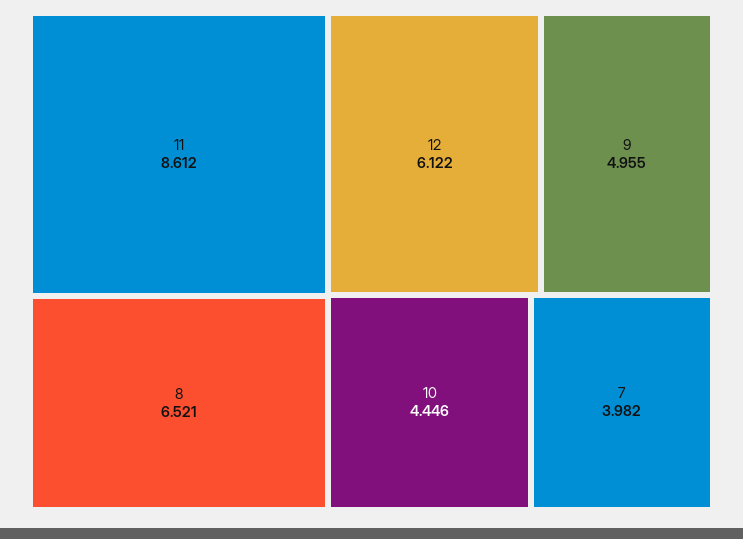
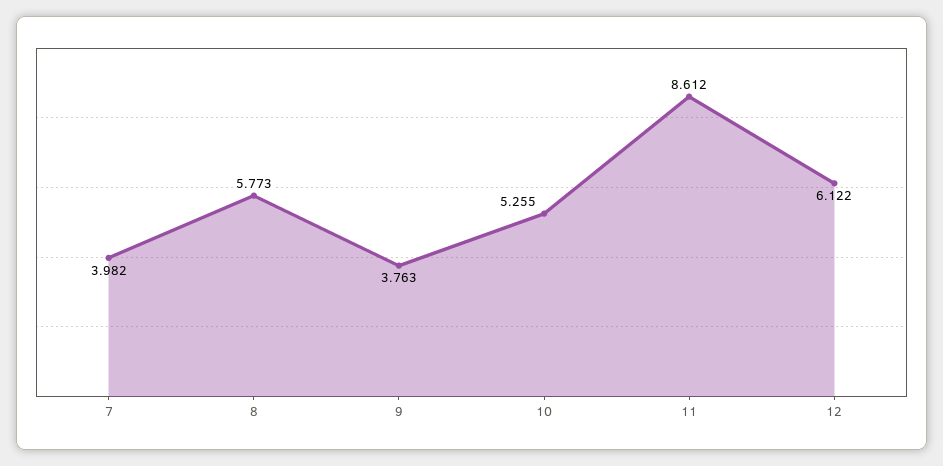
8: 6.521 -> 5.773
9: 4.955 -> 3.763
10: 4.446 -> 5.255

